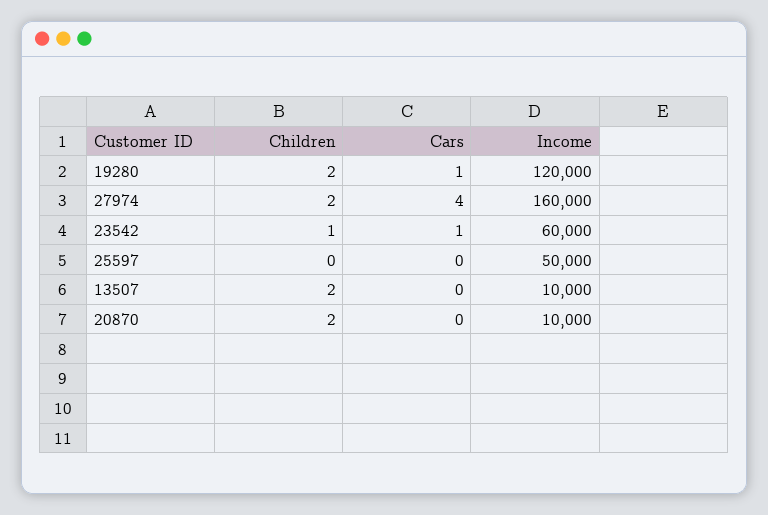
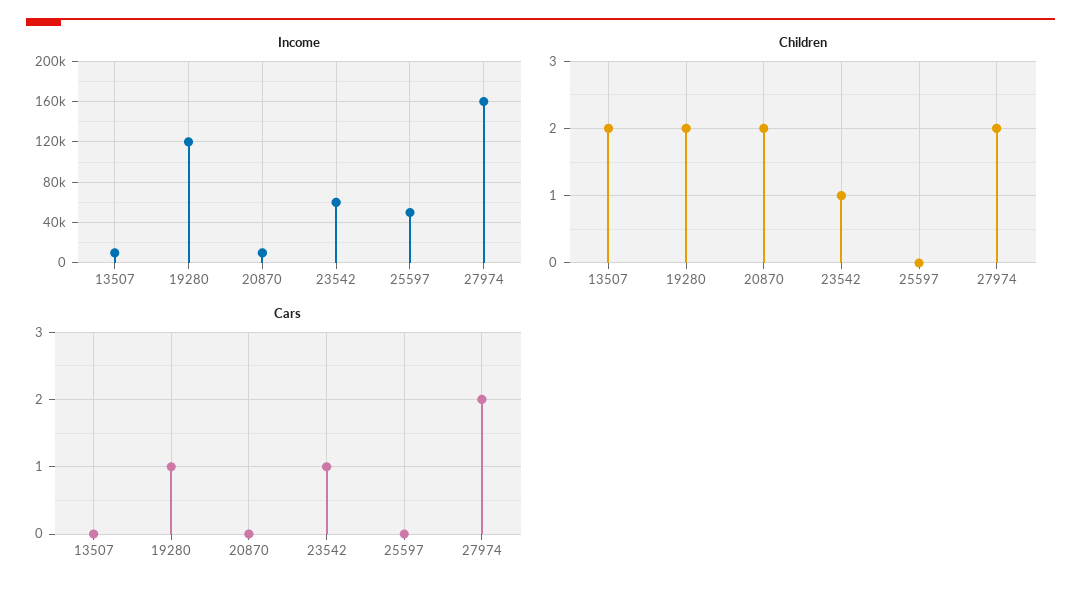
Cars, 27974: 4 -> 2

